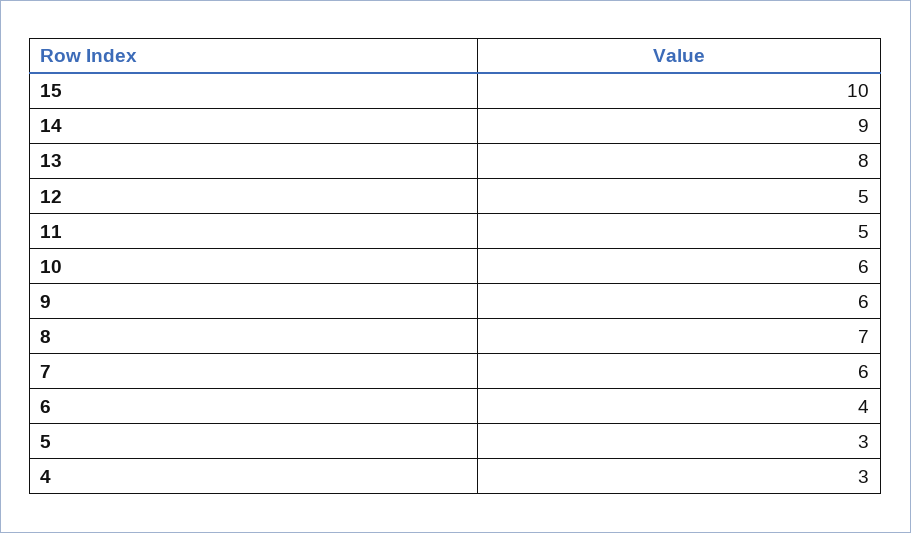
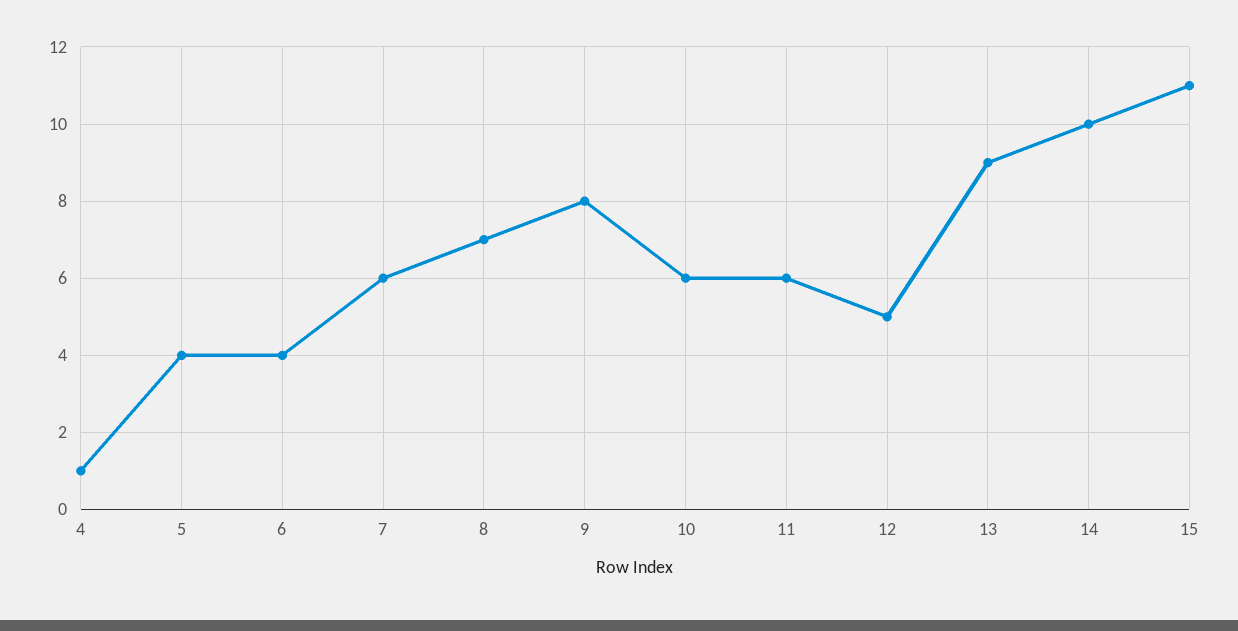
15: 10 -> 11
14: 9 -> 10
13: 8 -> 9
11: 5 -> 6
9: 6 -> 8
5: 3 -> 4
4: 3 -> 1

